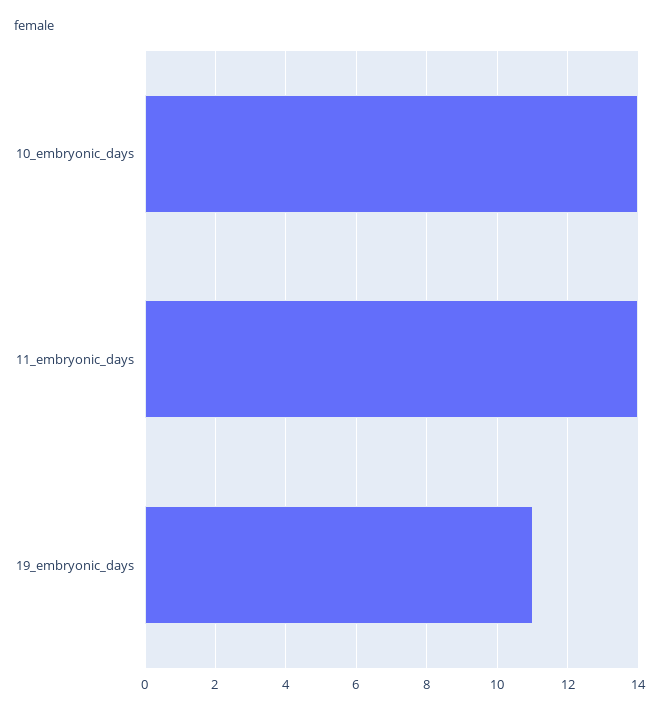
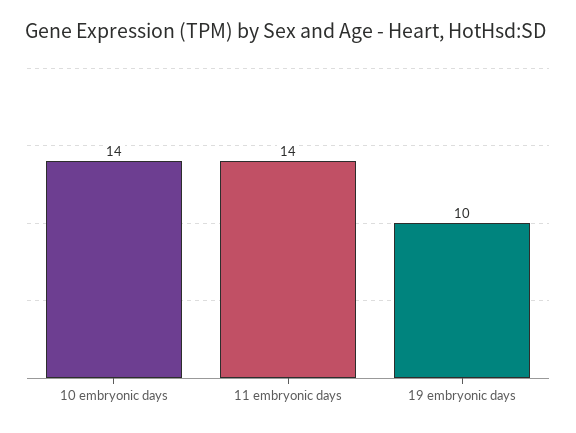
19_embryonic_days: 11 -> 10

